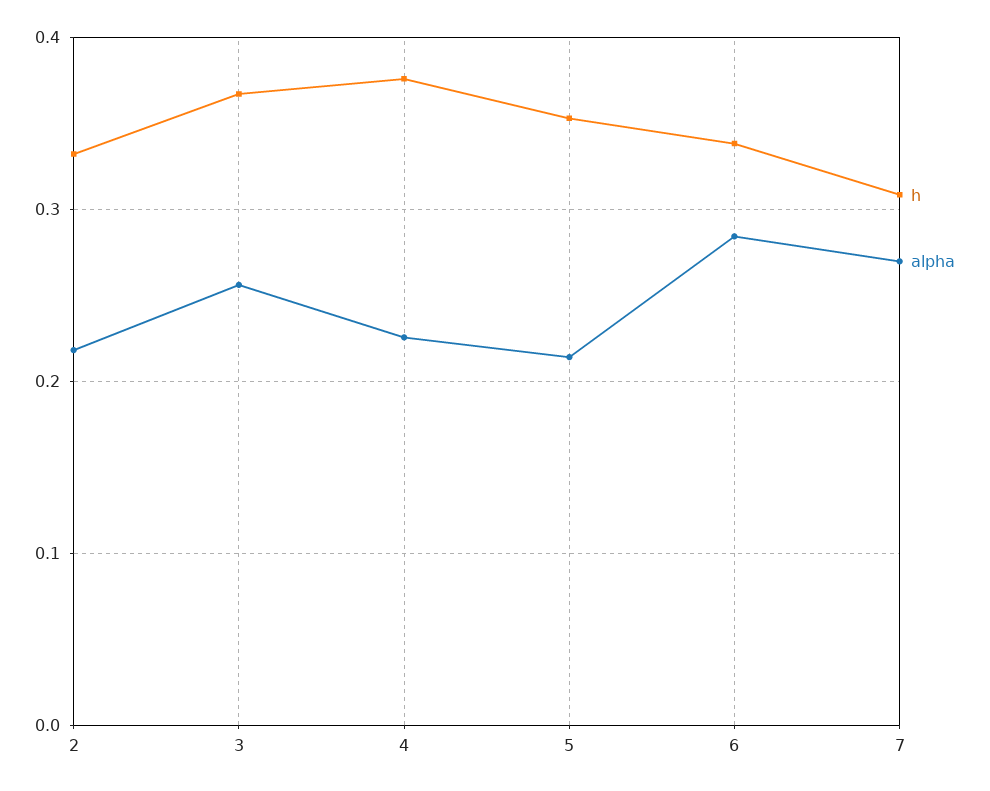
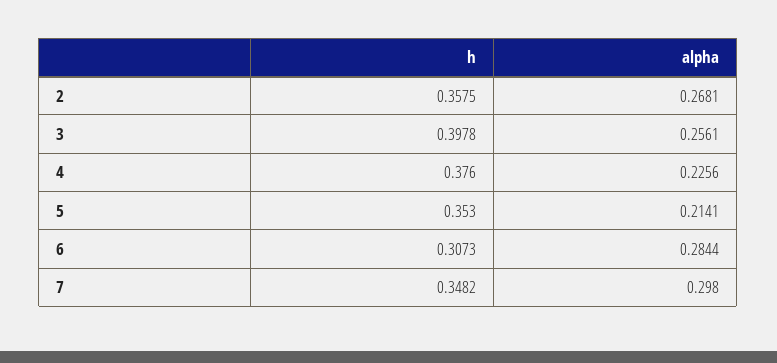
h, 2: 0.33 -> 0.3575
alpha, 2: 0.22 -> 0.2681
h, 3: 0.37 -> 0.3978
h, 6: 0.34 -> 0.3073
h, 7: 0.31 -> 0.3482
alpha, 7: 0.27 -> 0.298

